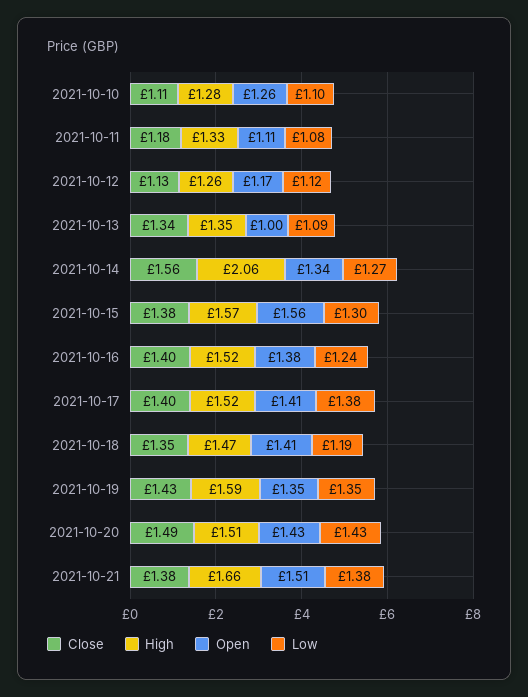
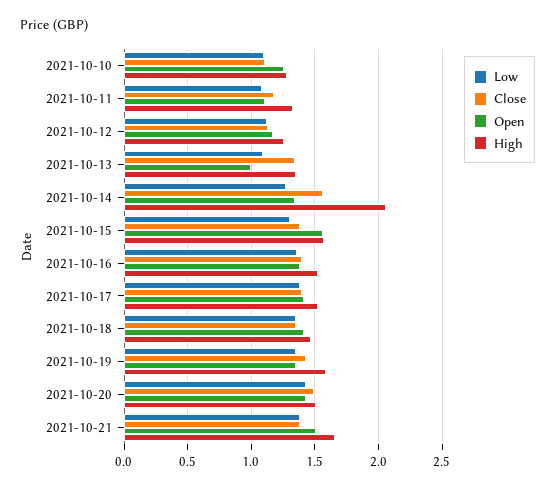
Low, 2021-10-16: 1.24 -> 1.35
Low, 2021-10-18: 1.19 -> 1.35

